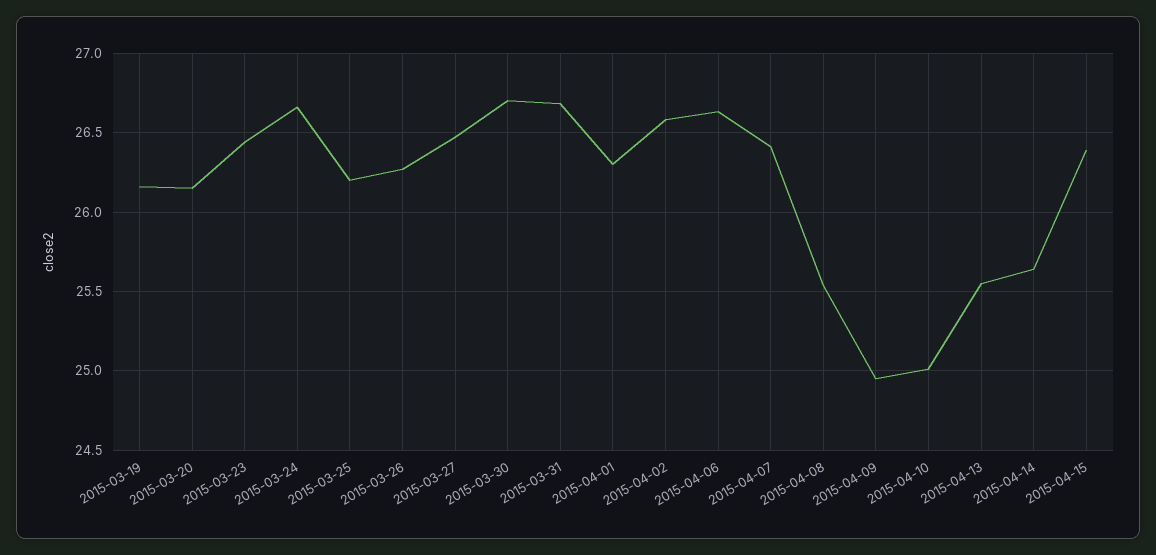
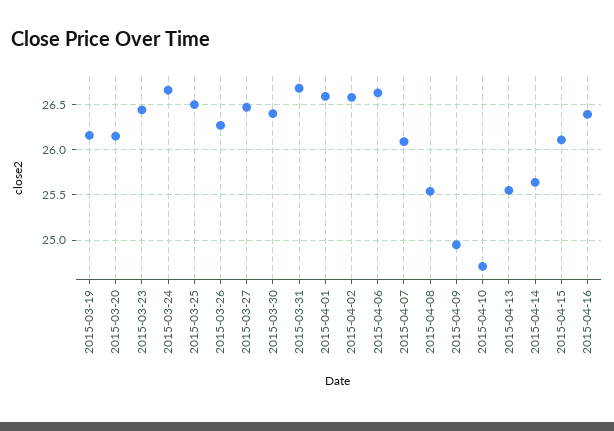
2015-03-25: 26.2 -> 26.5
2015-03-30: 26.7 -> 26.4
2015-04-01: 26.3 -> 26.6
2015-04-07: 26.4 -> 26.1
2015-04-10: 25 -> 24.7
2015-04-15: 26.4 -> 26.1
2015-04-16: none -> 26.4

